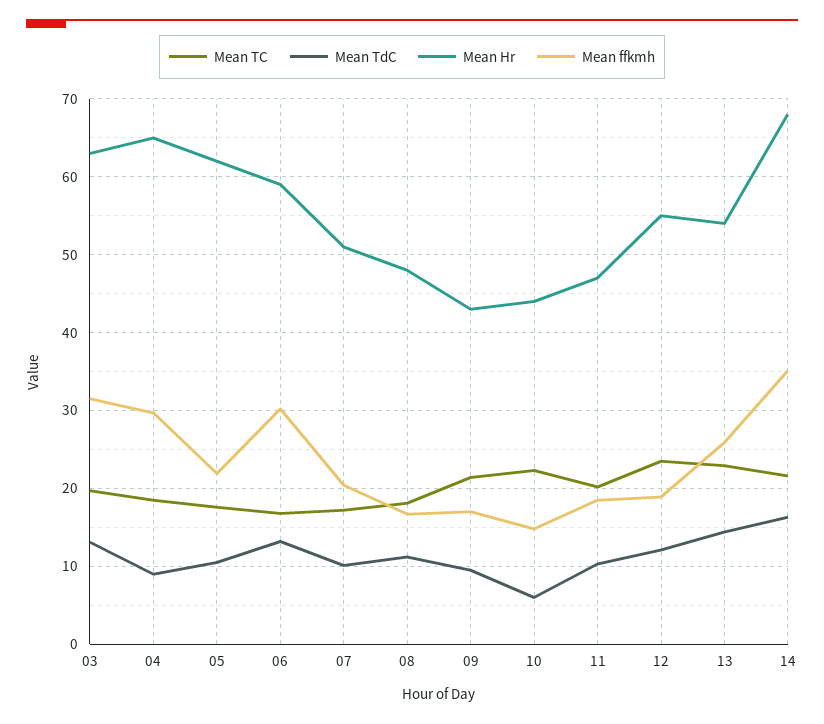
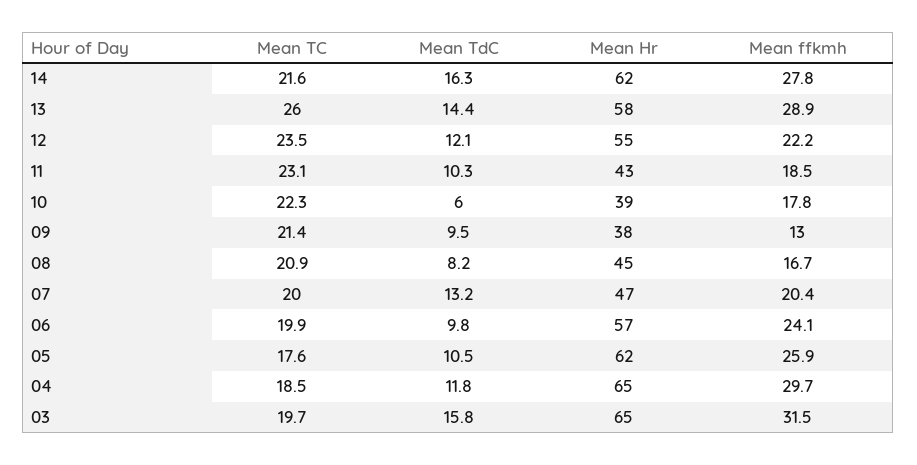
Mean TdC, 03: 13 -> 15.8
Mean Hr, 03: 63 -> 65
Mean TdC, 04: 9 -> 11.8
Mean ffkmh, 05: 22 -> 25.9
Mean TC, 06: 17 -> 19.9
Mean TdC, 06: 13 -> 9.8
Mean Hr, 06: 59 -> 57
Mean ffkmh, 06: 30 -> 24.1
Mean TC, 07: 17 -> 20
Mean TdC, 07: 10 -> 13.2
Mean Hr, 07: 51 -> 47
Mean TC, 08: 18 -> 20.9
Mean TdC, 08: 11 -> 8.2
Mean Hr, 08: 48 -> 45
Mean Hr, 09: 43 -> 38
Mean ffkmh, 09: 17 -> 13
Mean Hr, 10: 44 -> 39
Mean ffkmh, 10: 15 -> 17.8
Mean TC, 11: 20 -> 23.1
Mean Hr, 11: 47 -> 43
Mean ffkmh, 12: 19 -> 22.2
Mean TC, 13: 23 -> 26
Mean Hr, 13: 54 -> 58
Mean ffkmh, 13: 26 -> 28.9
Mean Hr, 14: 68 -> 62
Mean ffkmh, 14: 35 -> 27.8

